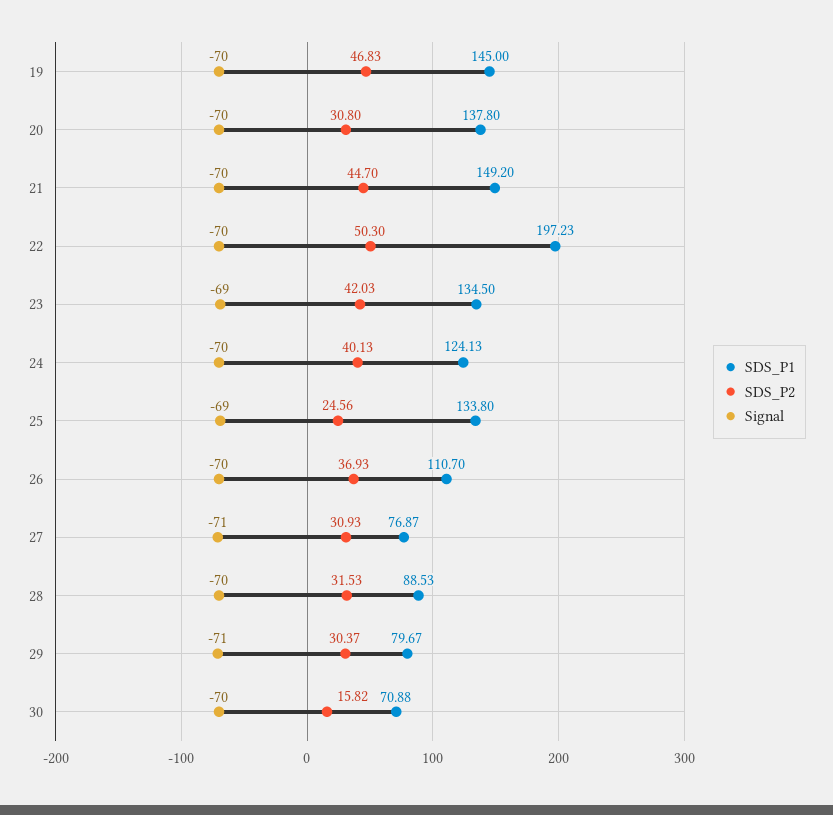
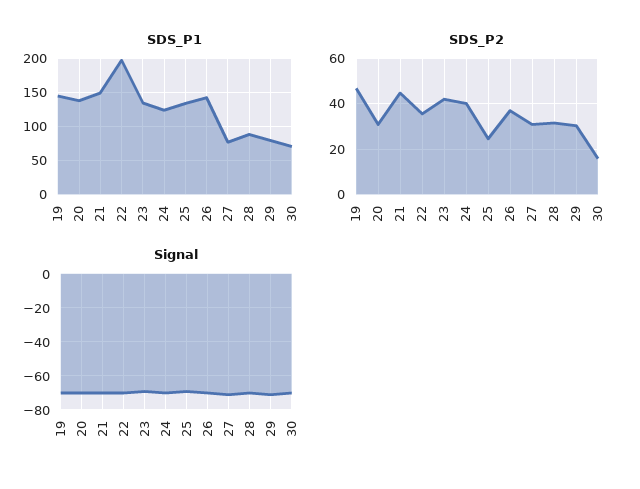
SDS_P2, 22: 50.3 -> 35
SDS_P1, 26: 110.7 -> 140

